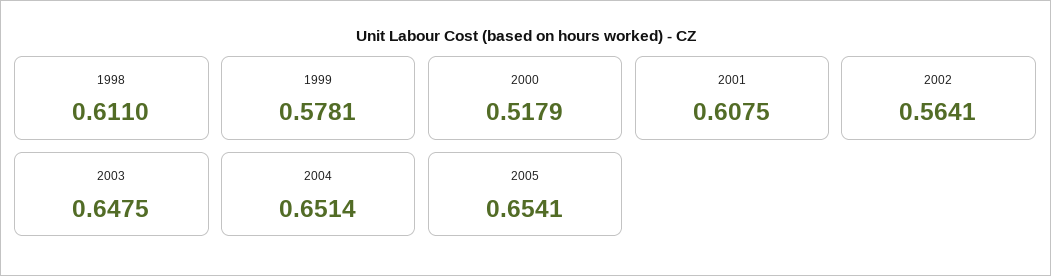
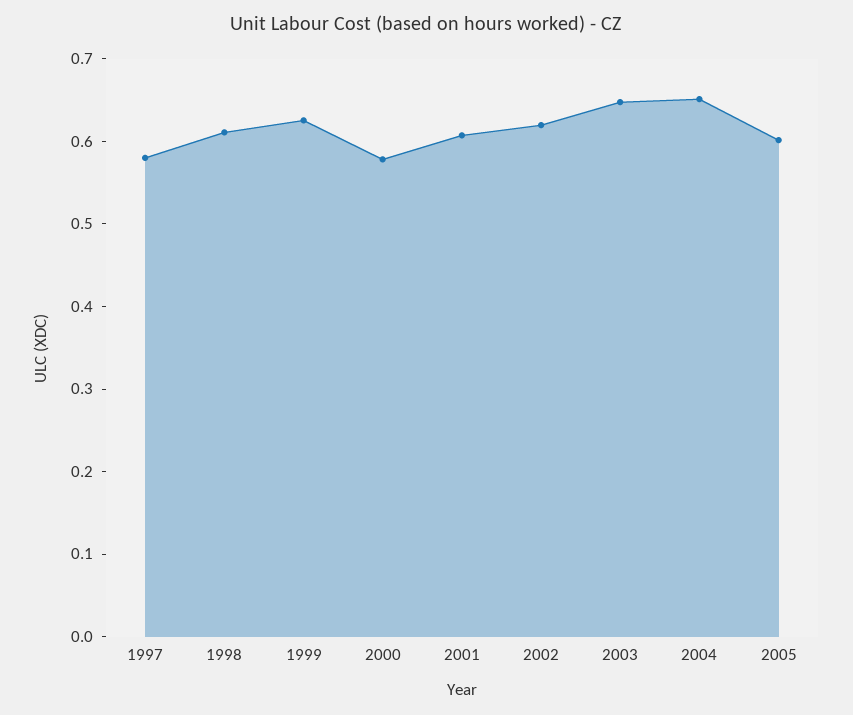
1999: 0.5781 -> 0.62
2000: 0.5179 -> 0.58
2002: 0.5641 -> 0.62
2005: 0.6541 -> 0.6
1997: none -> 0.58

